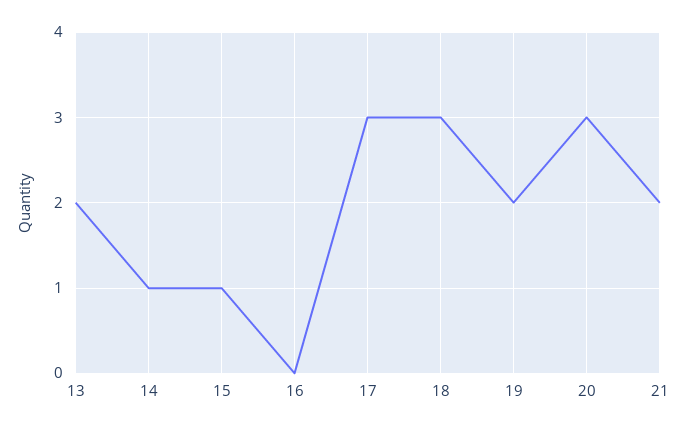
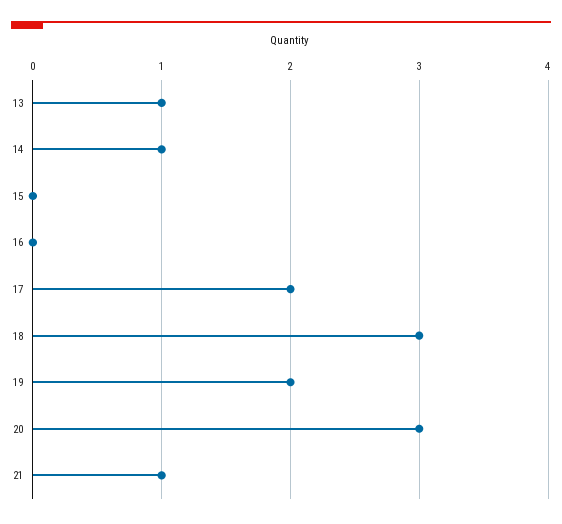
13: 2 -> 1
15: 1 -> 0
17: 3 -> 2
21: 2 -> 1

